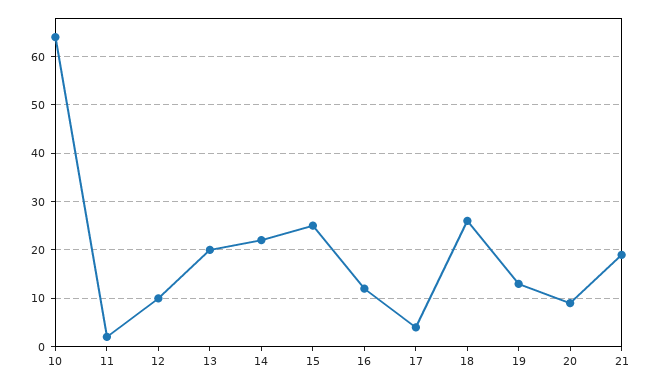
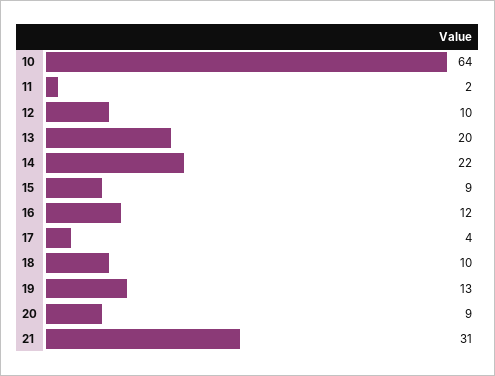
15: 25 -> 9
18: 25 -> 10
21: 20 -> 31

